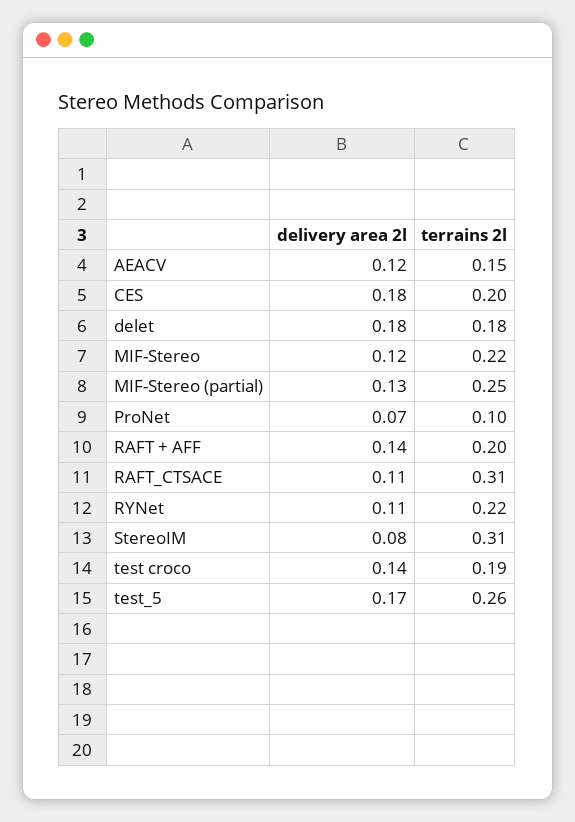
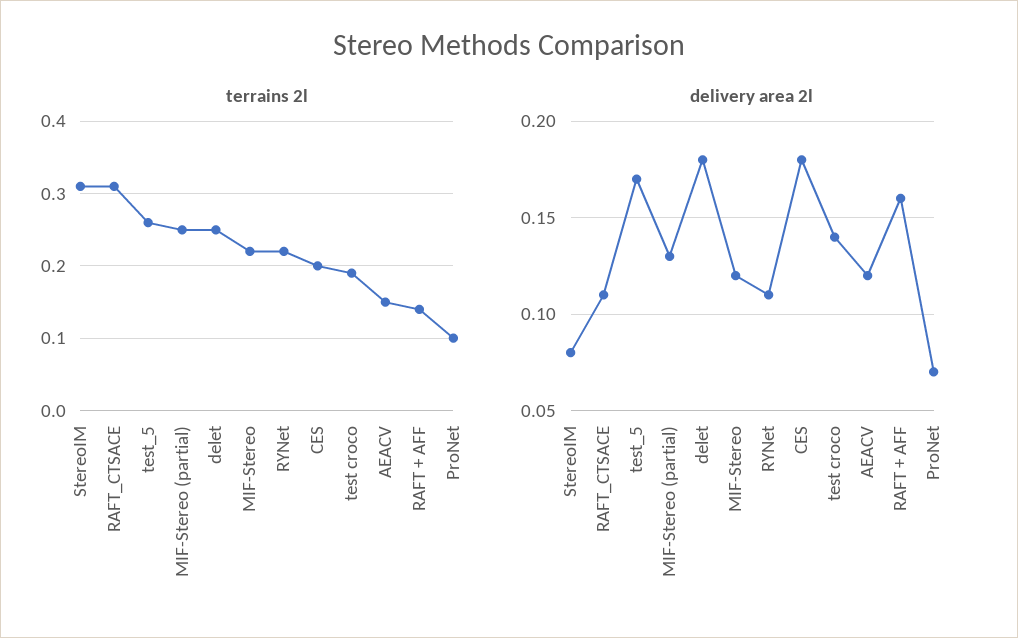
terrains 2l, delet: 0.18 -> 0.25
delivery area 2l, RAFT + AFF: 0.14 -> 0.16
terrains 2l, RAFT + AFF: 0.2 -> 0.14

